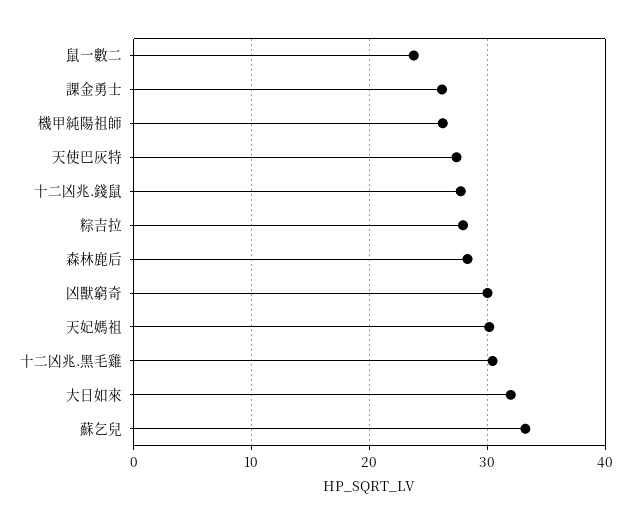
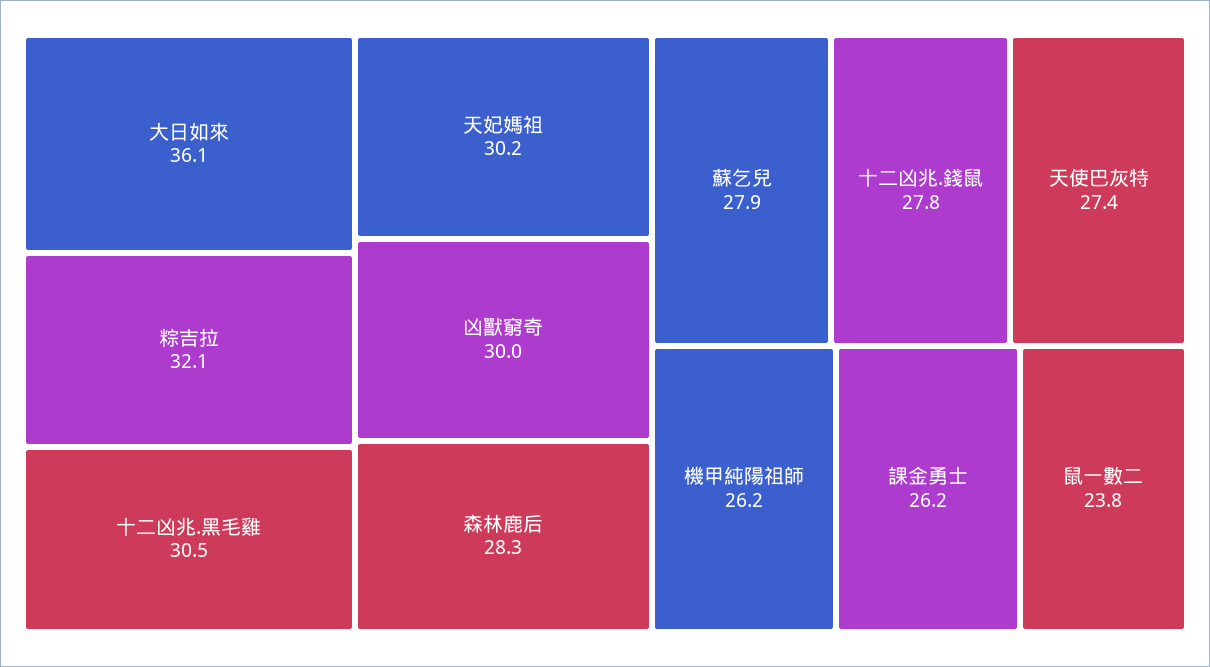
粽吉拉: 28 -> 32.1
大日如來: 32 -> 36.1
蘇乞兒: 33 -> 27.9

